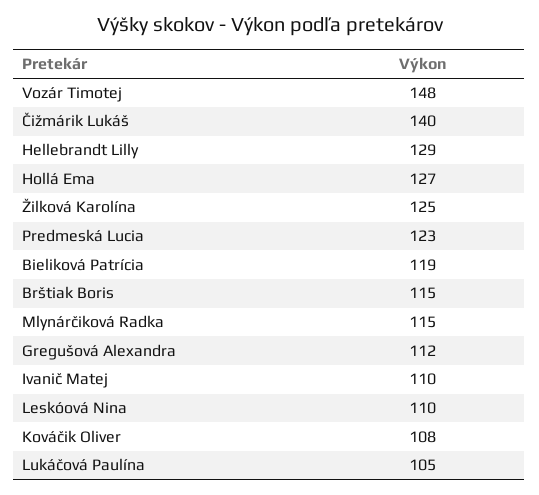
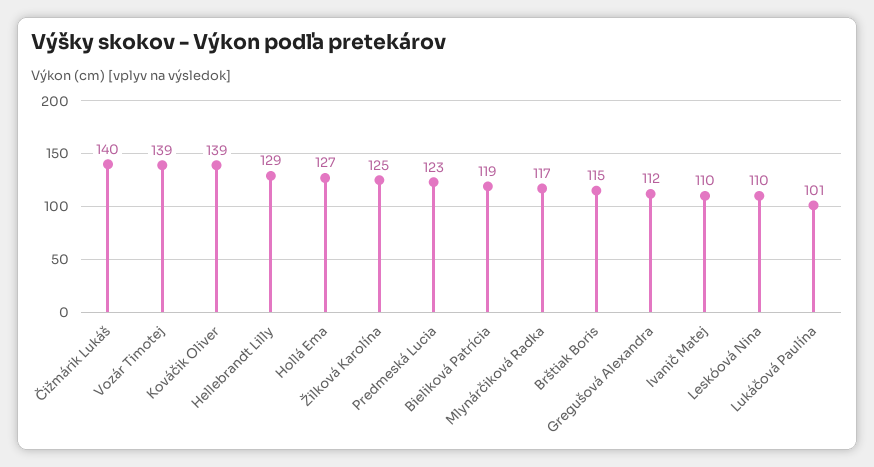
Vozár Timotej: 148 -> 139
Mlynárčiková Radka: 115 -> 117
Kováčik Oliver: 108 -> 139
Lukáčová Paulína: 105 -> 101

